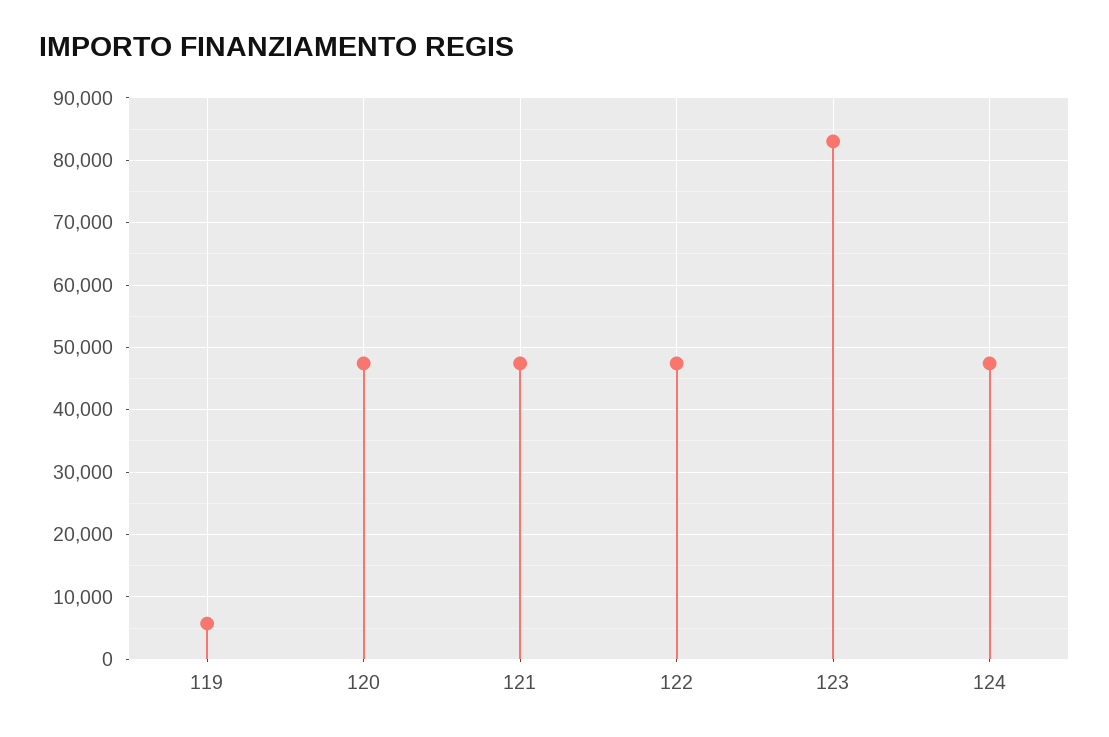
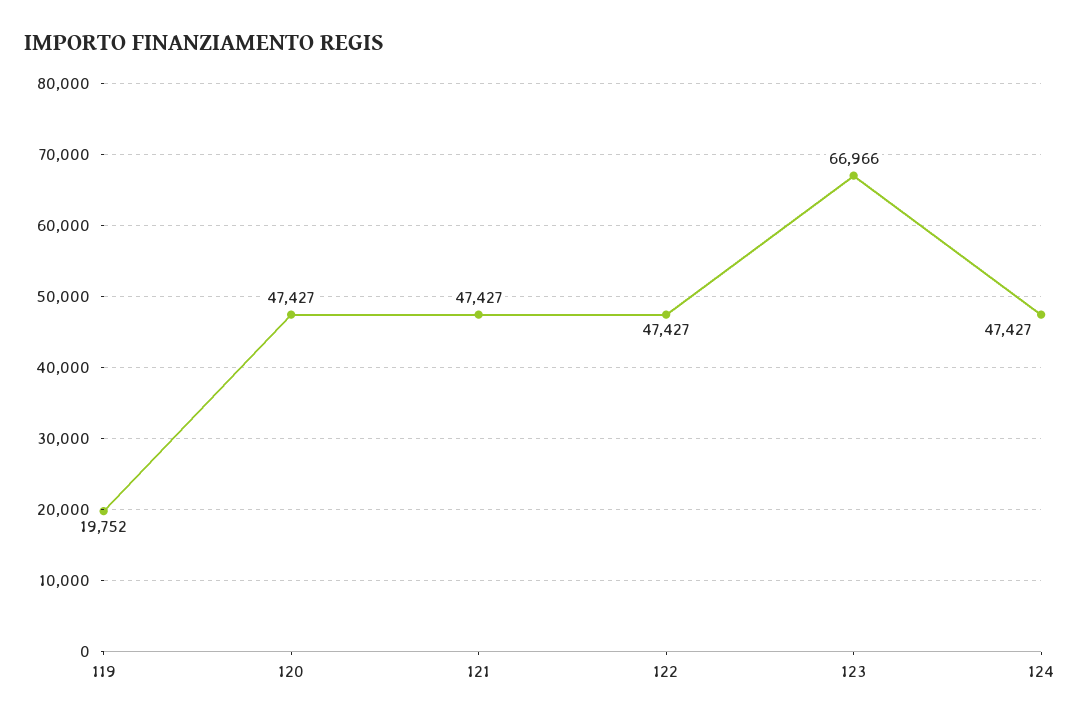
119: 6000 -> 19752
123: 83000 -> 66966

